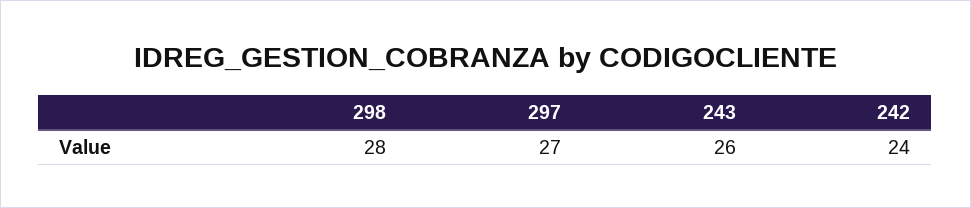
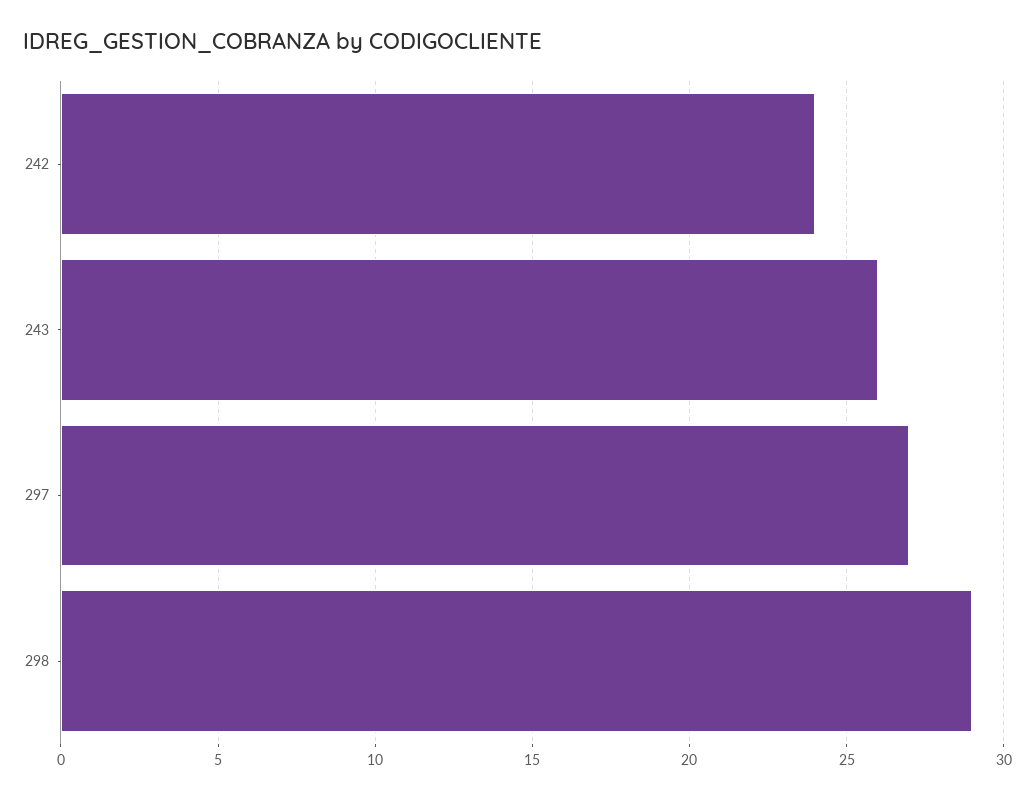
298: 28 -> 29

